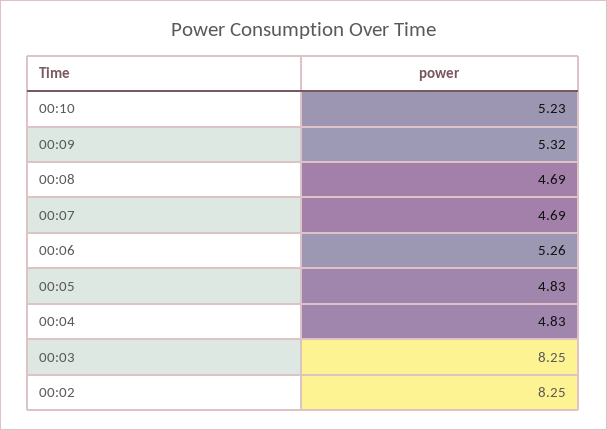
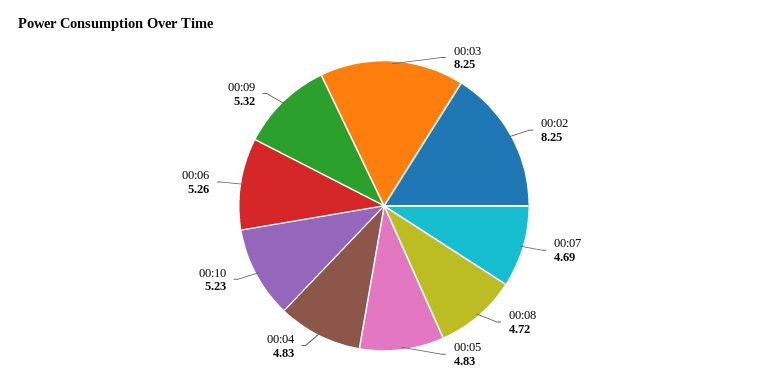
00:08: 4.69 -> 4.72

